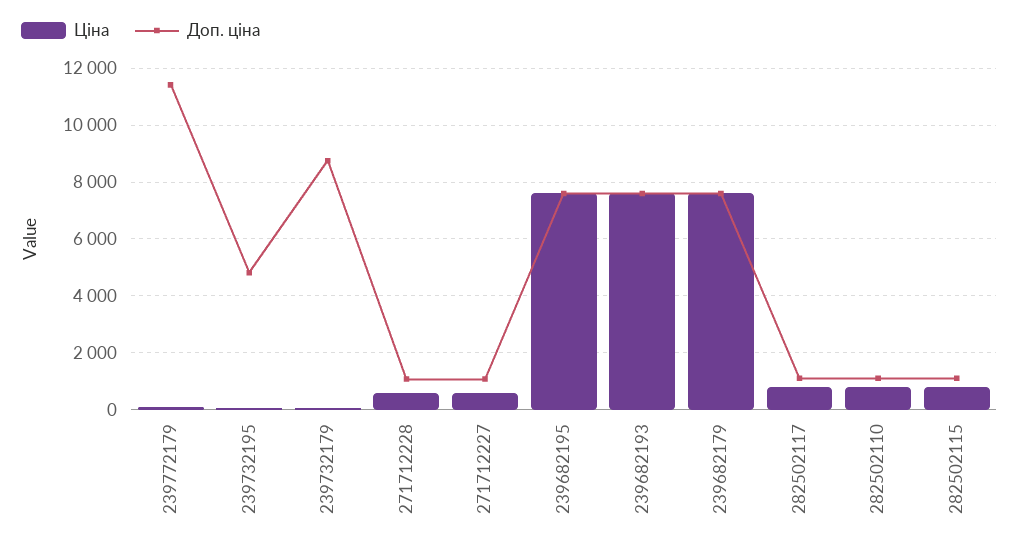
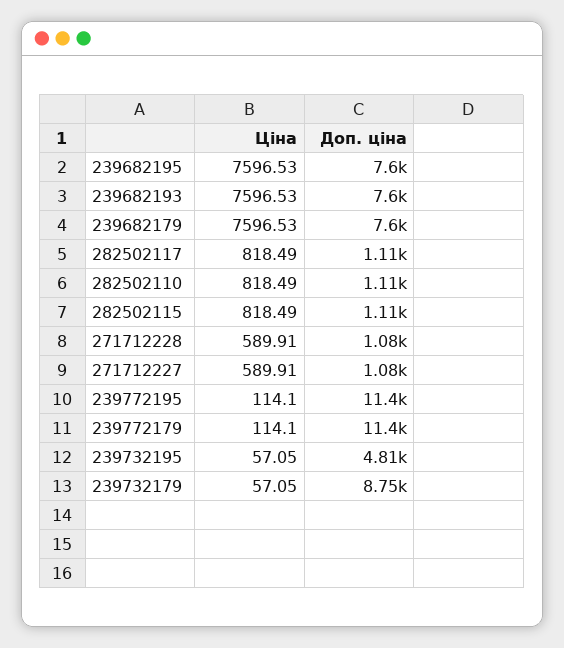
Ціна, 239772195: none -> 114.1
Доп. ціна, 239772195: none -> 11400

